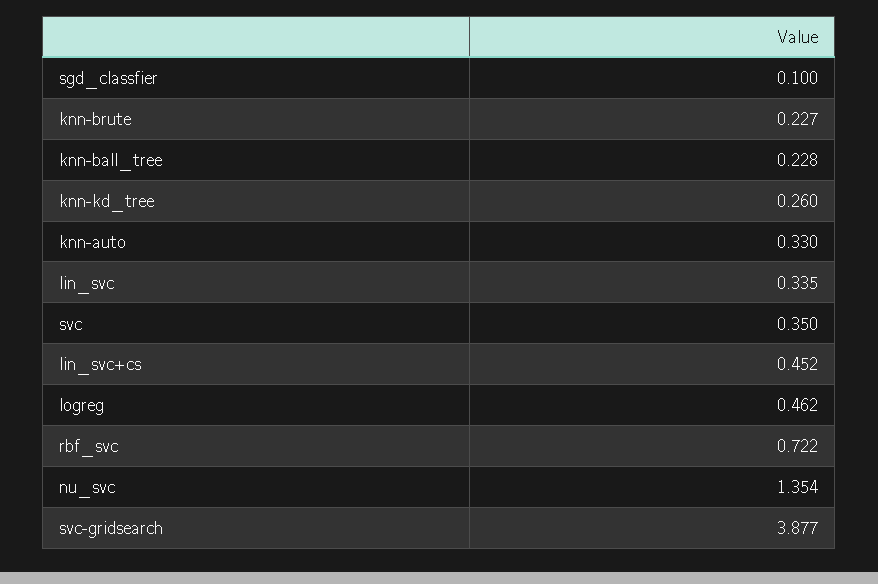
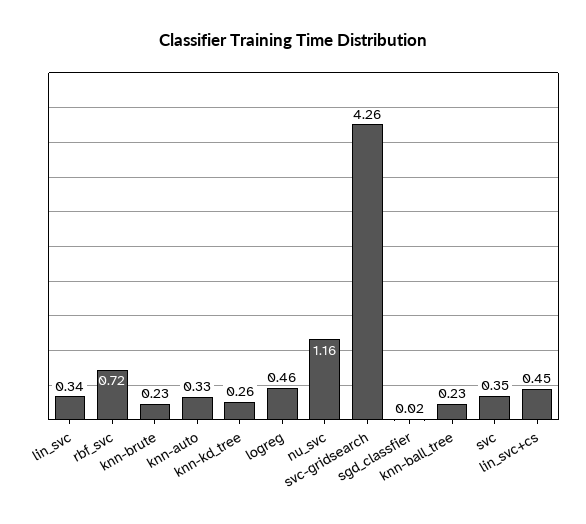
sgd_classfier: 0.1 -> 0.02
nu_svc: 1.354 -> 1.16
svc-gridsearch: 3.877 -> 4.26

